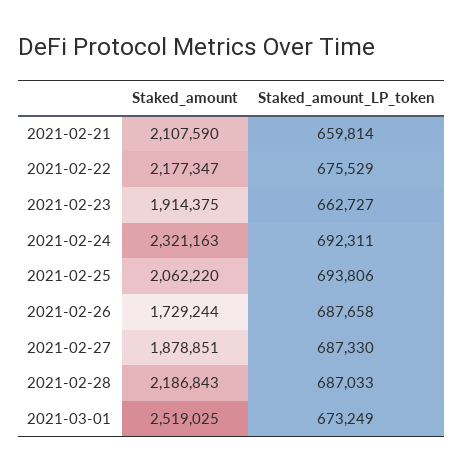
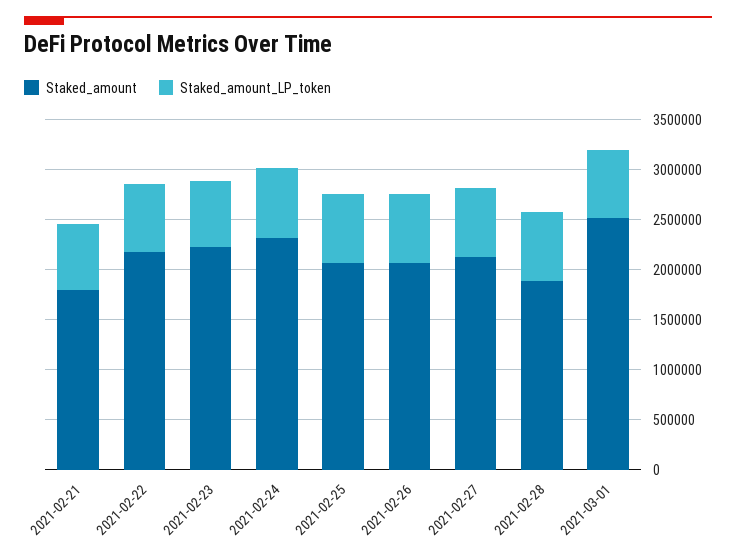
Staked_amount, 2021-02-21: 2107590 -> 1800000
Staked_amount, 2021-02-23: 1914375 -> 2200000
Staked_amount, 2021-02-26: 1729244 -> 2100000
Staked_amount, 2021-02-27: 1878851 -> 2100000
Staked_amount, 2021-02-28: 2186843 -> 1900000

